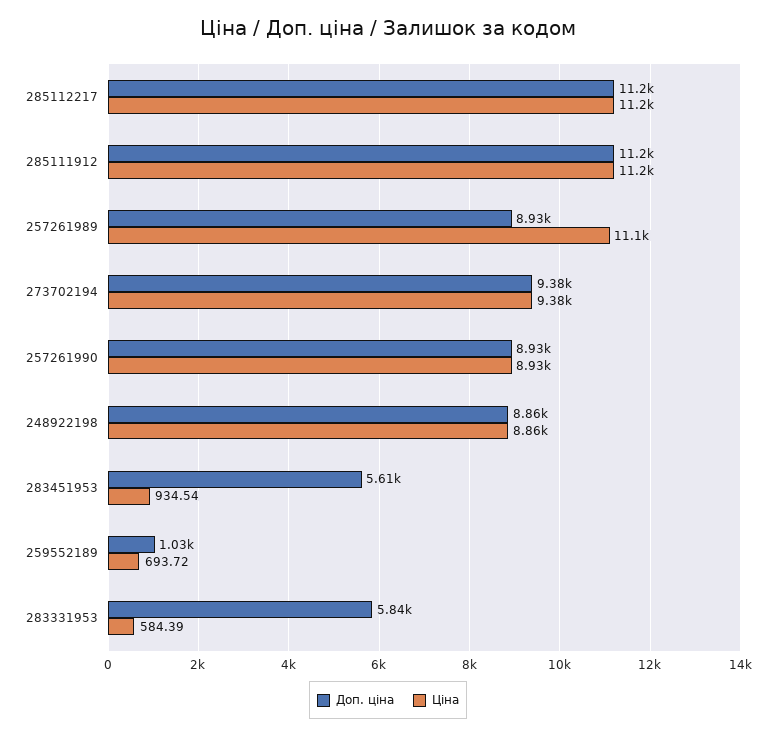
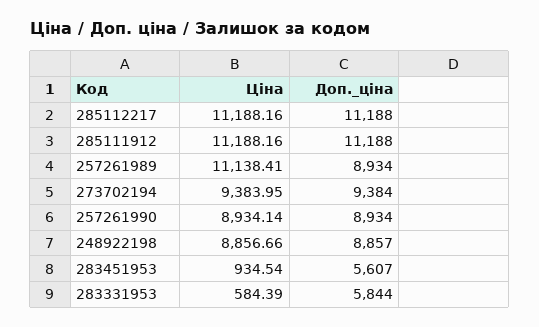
Доп. ціна, 259552189: 1030 -> none
Ціна, 259552189: 693.72 -> none

